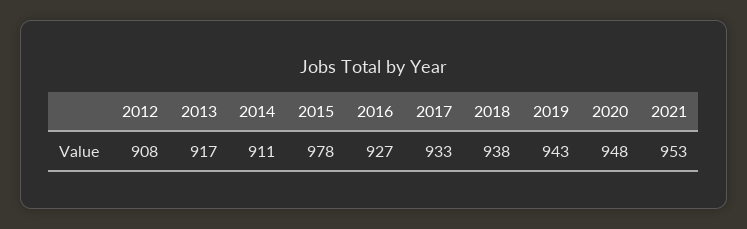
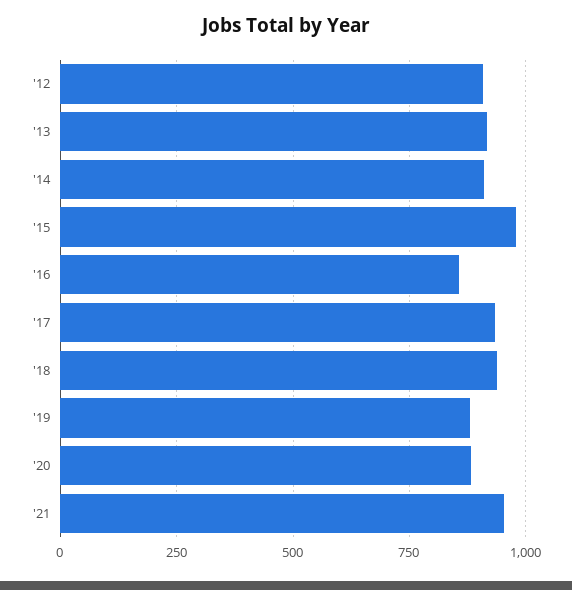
2016: 927 -> 850
2019: 943 -> 875
2020: 948 -> 875

